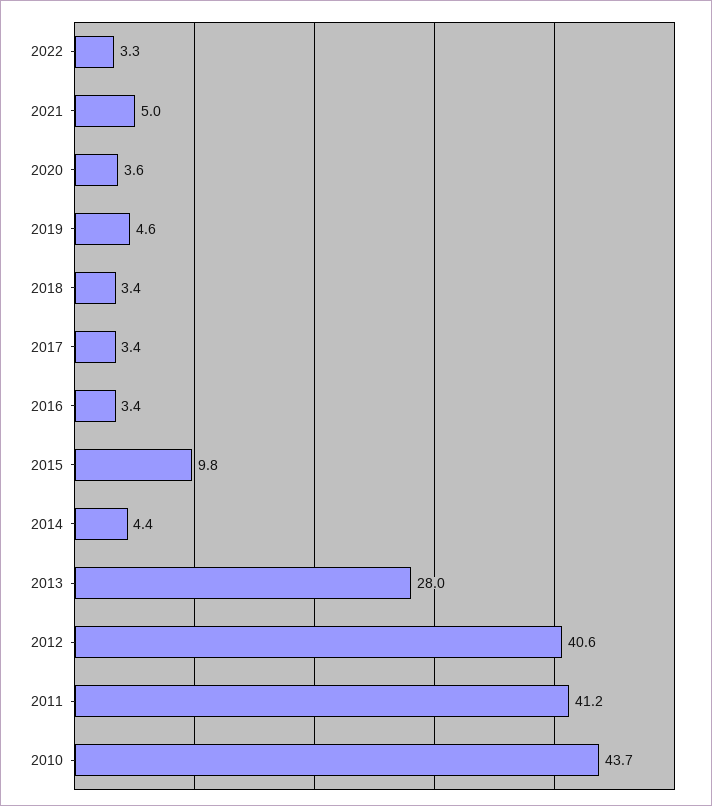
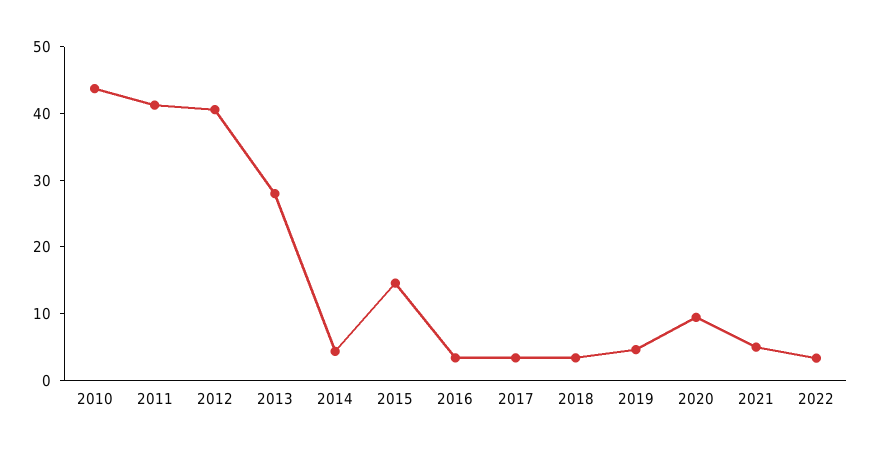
2020: 3.6 -> 10
2015: 9.8 -> 14

